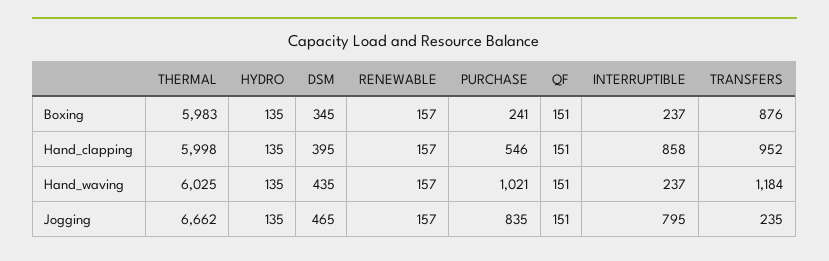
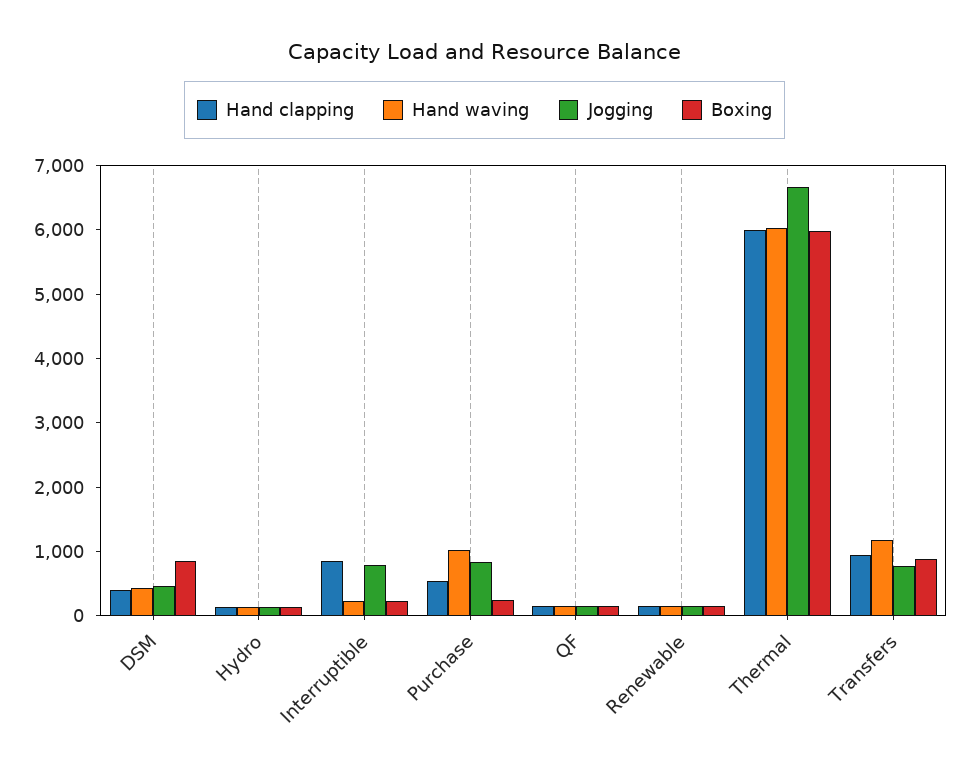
Boxing, DSM: 345 -> 800
Jogging, TRANSFERS: 235 -> 800

